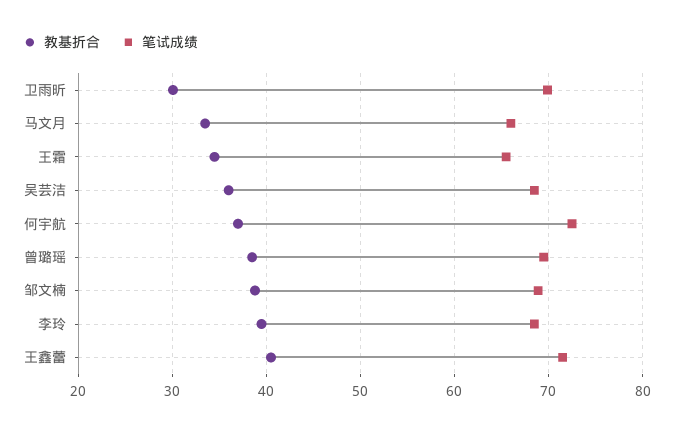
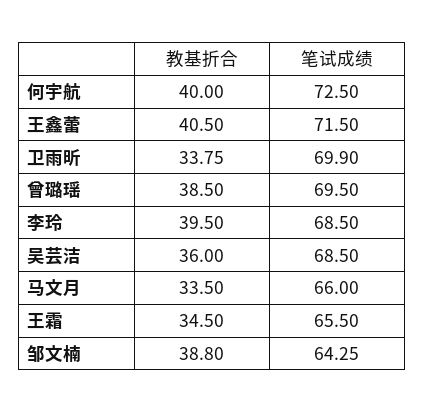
教基折合, 卫雨昕: 30 -> 33.75
教基折合, 何宇航: 37 -> 40
笔试成绩, 邹文楠: 69 -> 64.25

